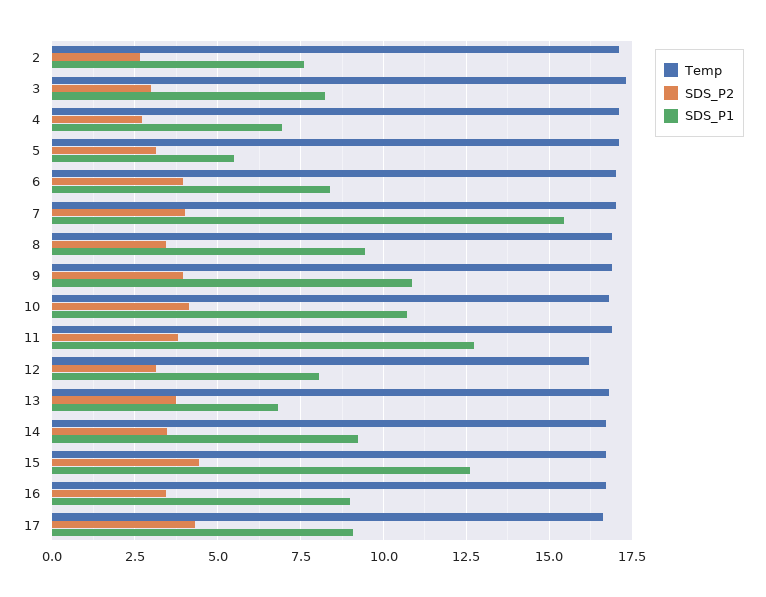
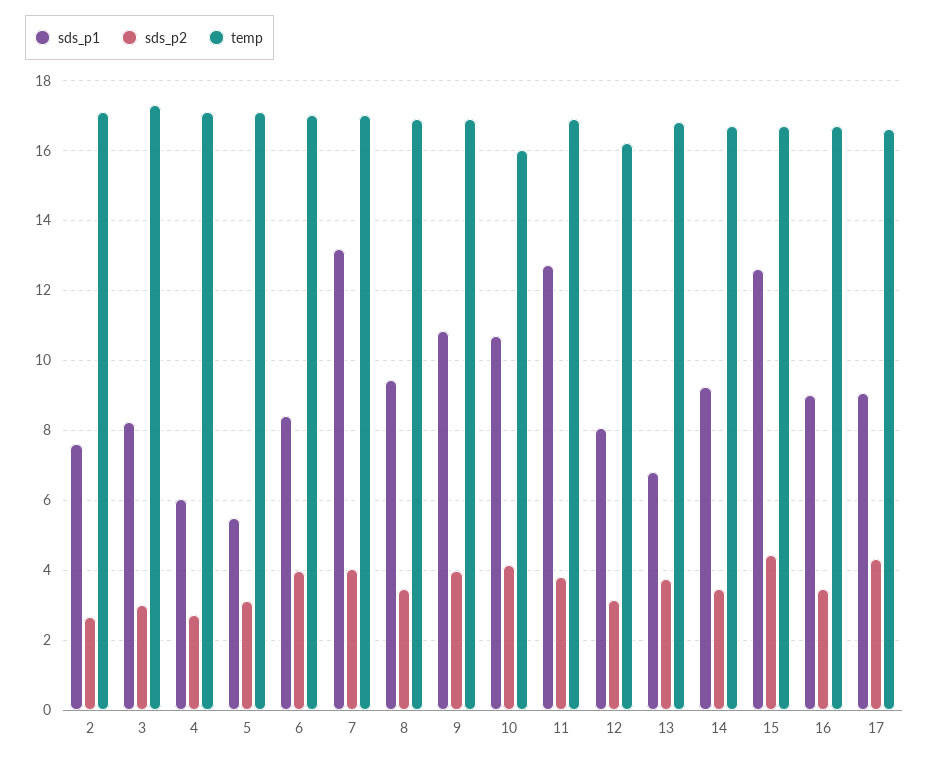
SDS_P1, 4: 7 -> 6
SDS_P1, 7: 15.5 -> 13.2
Temp, 10: 16.75 -> 16

